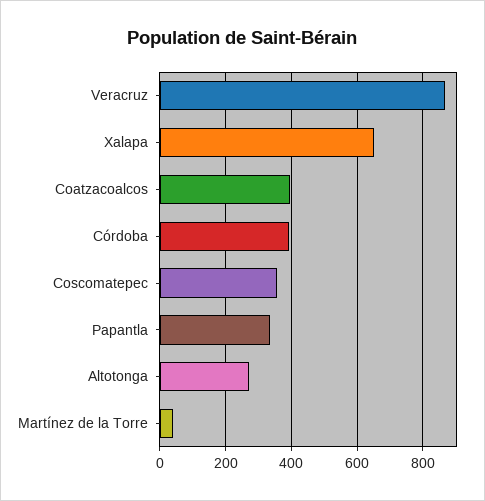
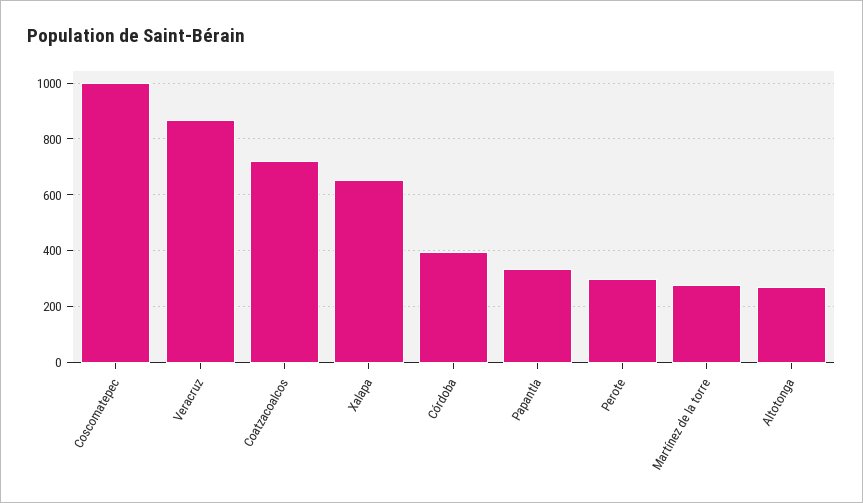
Coatzacoalcos: 400 -> 725
Coscomatepec: 360 -> 1000
Martínez de la Torre: 40 -> 275
Perote: none -> 300

